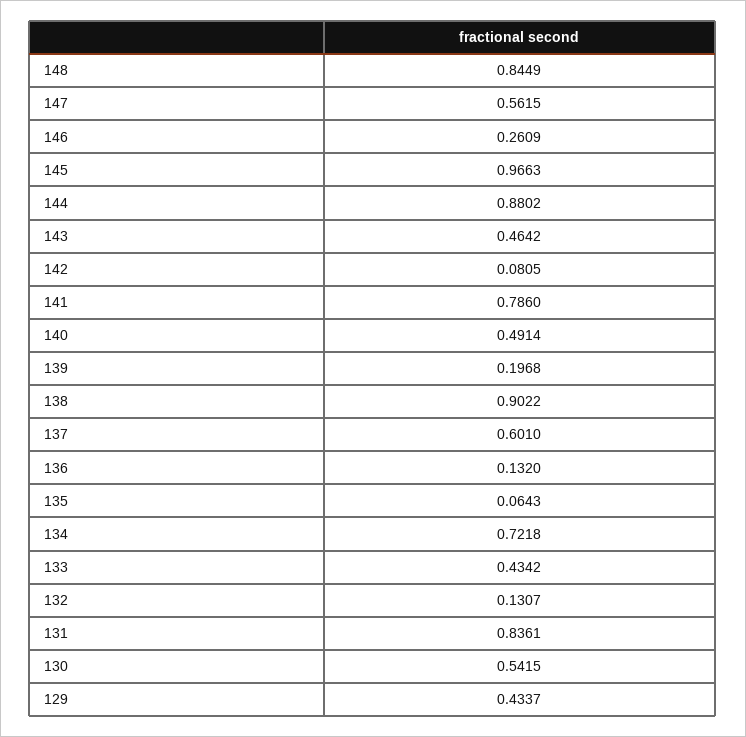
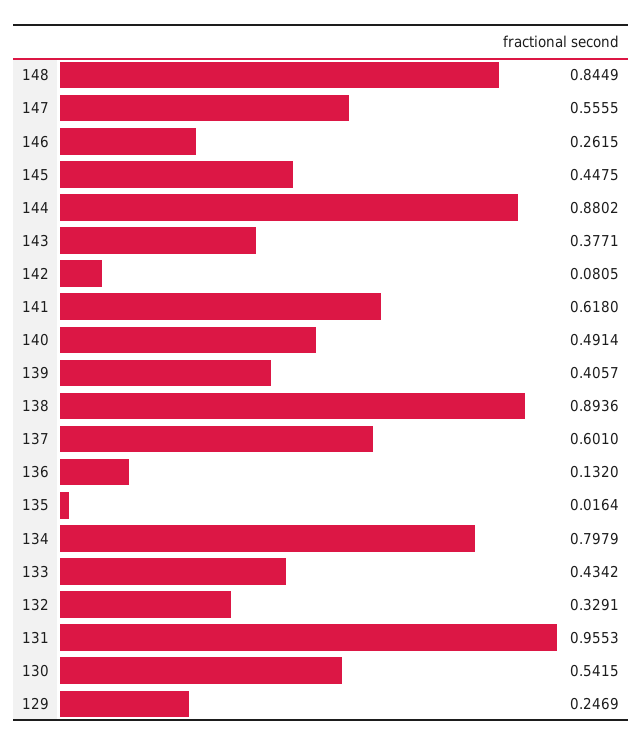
147: 0.5615 -> 0.5555
146: 0.2609 -> 0.2615
145: 0.9663 -> 0.4475
143: 0.4642 -> 0.3771
141: 0.786 -> 0.618
139: 0.1968 -> 0.4057
138: 0.9022 -> 0.8936
135: 0.0643 -> 0.0164
134: 0.7218 -> 0.7979
132: 0.1307 -> 0.3291
131: 0.8361 -> 0.9553
129: 0.4337 -> 0.2469

